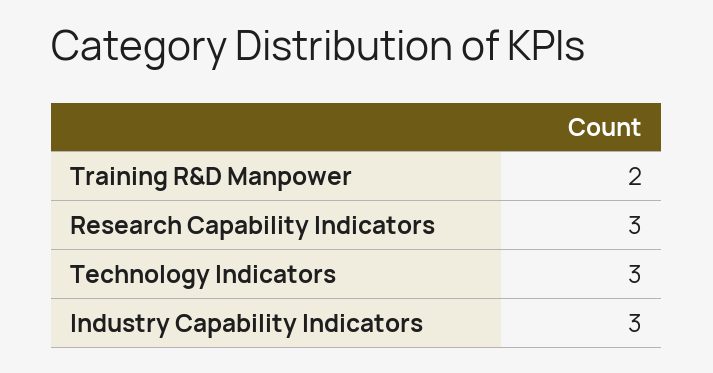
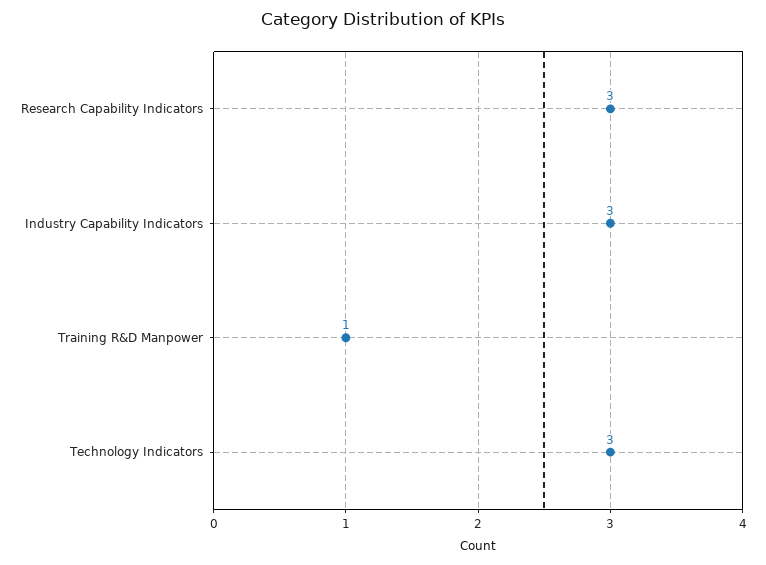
Training R&D Manpower: 2 -> 1

